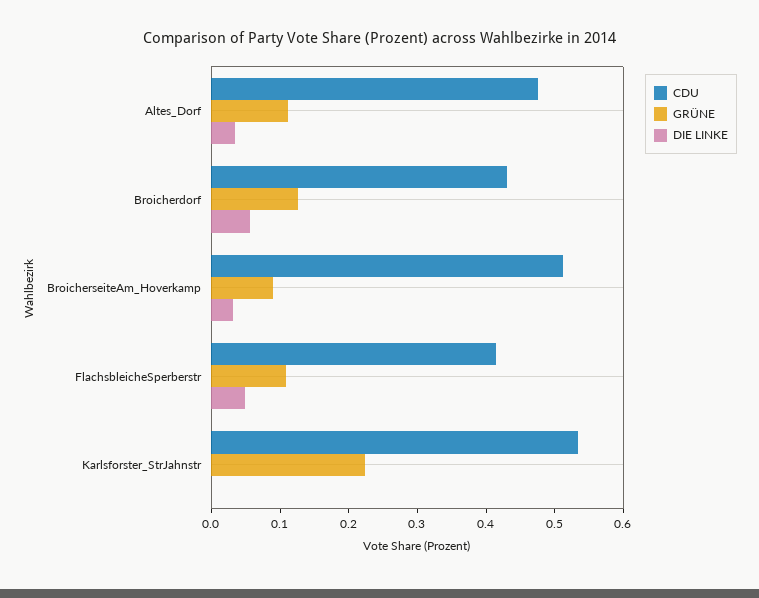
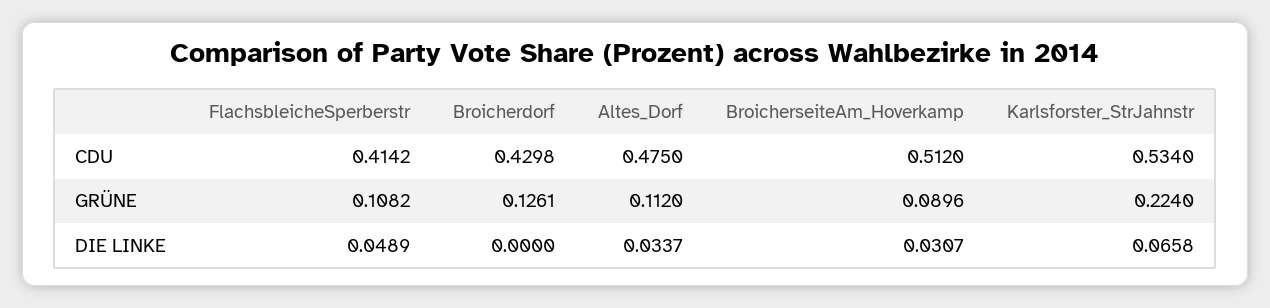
DIE LINKE, Broicherdorf: 0.06 -> 0
DIE LINKE, Karlsforster_StrJahnstr: 0 -> 0.0658

